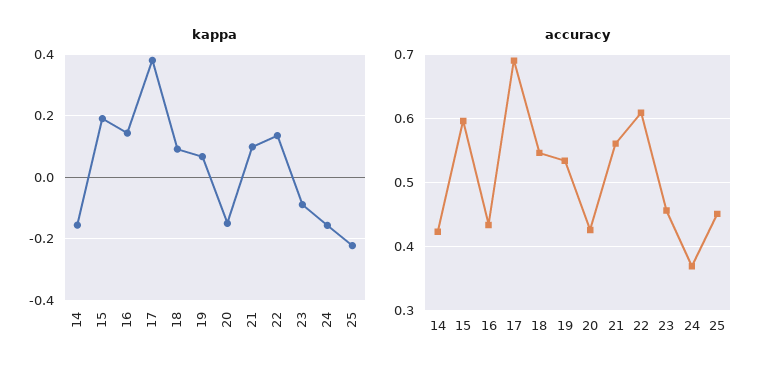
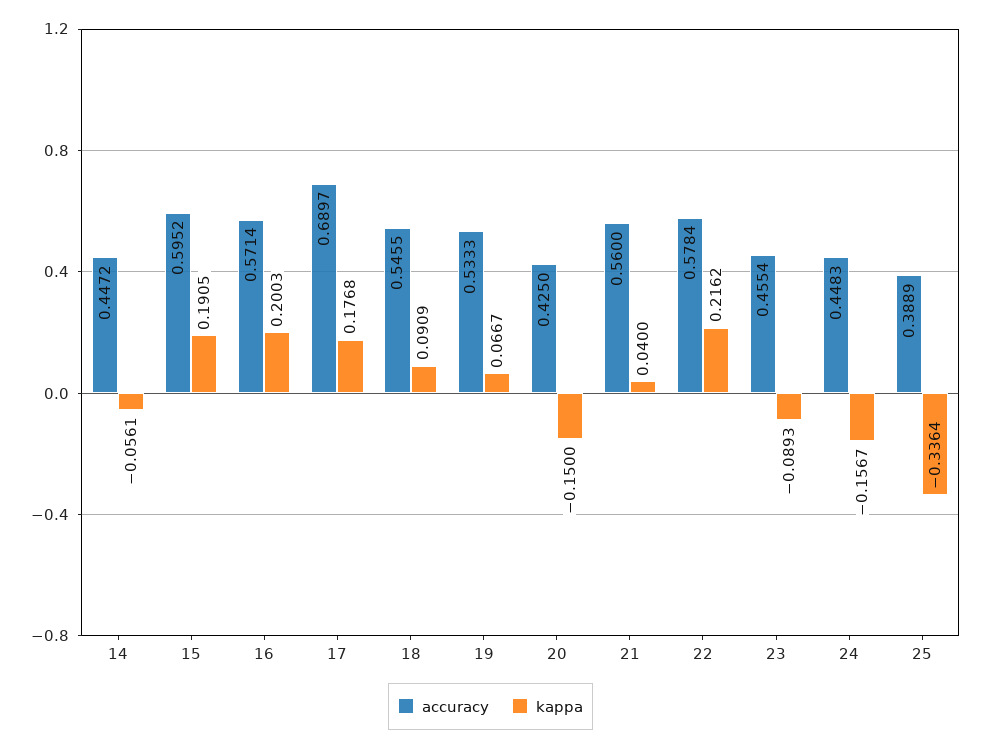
kappa, 14: -0.16 -> -0.0561
kappa, 16: 0.14 -> 0.2003
kappa, 17: 0.38 -> 0.1768
kappa, 21: 0.1 -> 0.04
kappa, 22: 0.14 -> 0.2162
kappa, 25: -0.22 -> -0.3364
accuracy, 14: 0.42 -> 0.4472
accuracy, 16: 0.43 -> 0.5714
accuracy, 22: 0.61 -> 0.5784
accuracy, 24: 0.37 -> 0.4483
accuracy, 25: 0.45 -> 0.3889

